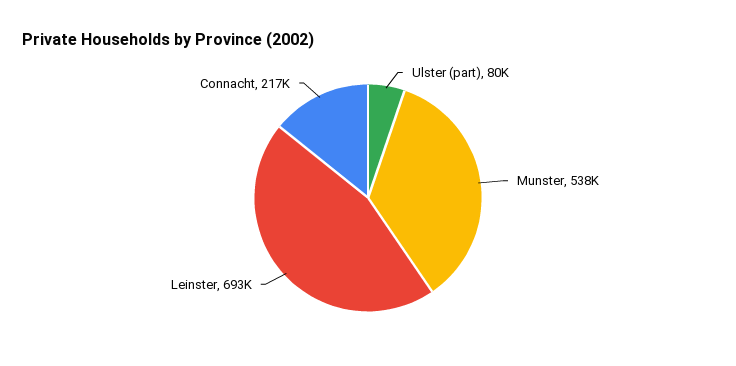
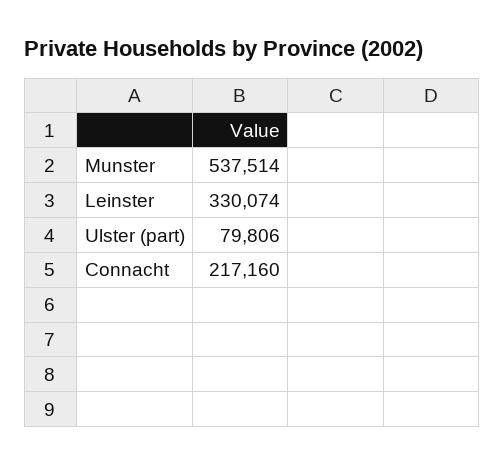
Leinster: 693000 -> 330074

